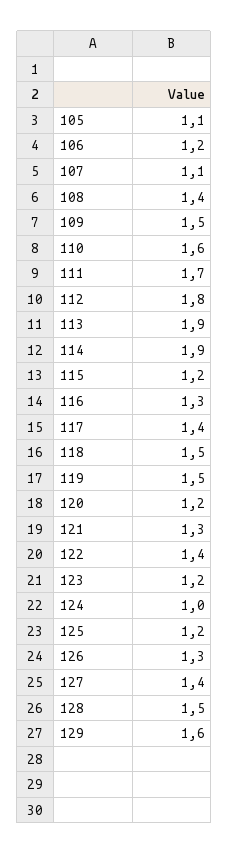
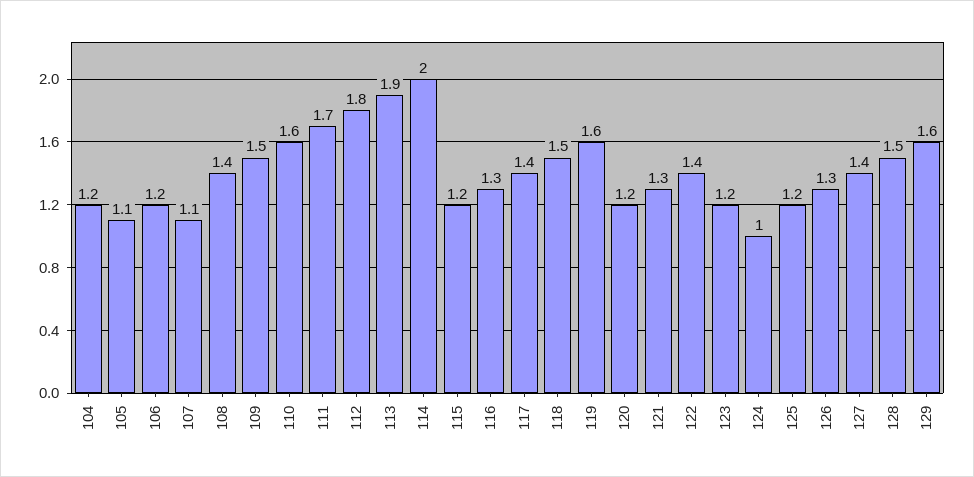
114: 1.9 -> 2
119: 1.5 -> 1.6
104: none -> 1.2

